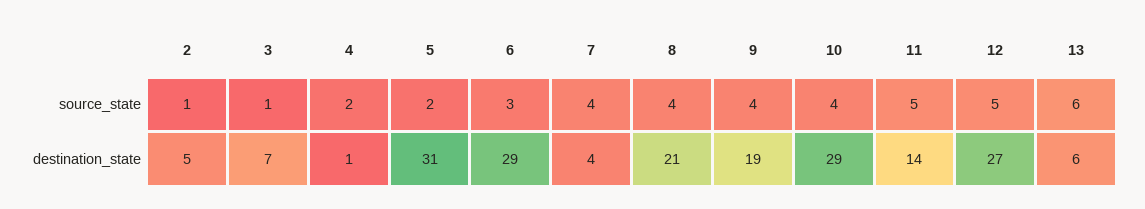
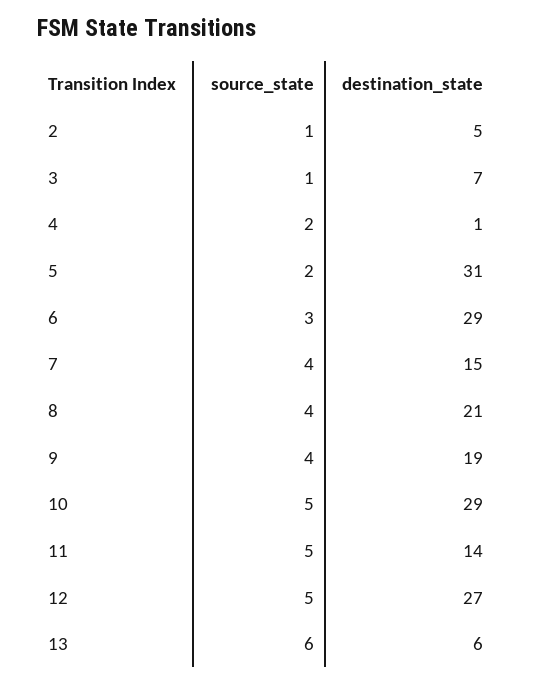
10, source_state: 4 -> 5
7, destination_state: 4 -> 15

